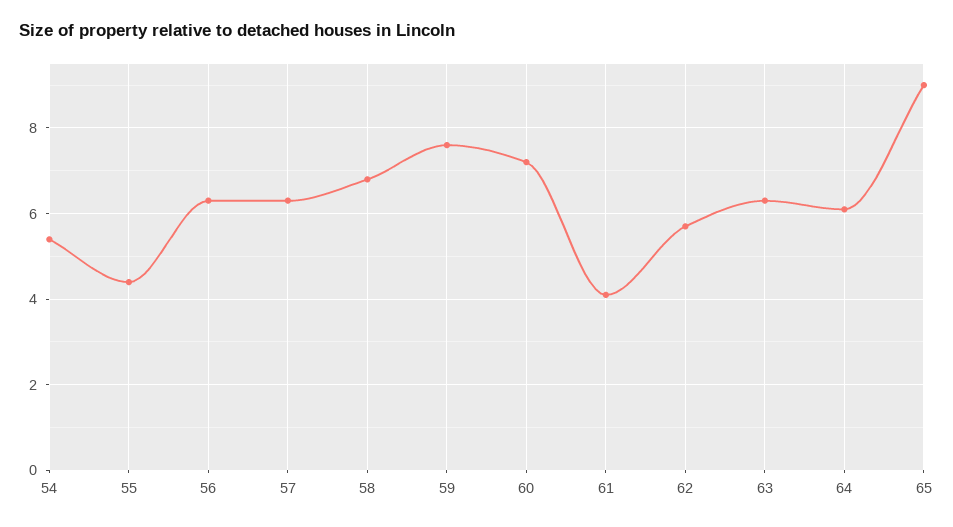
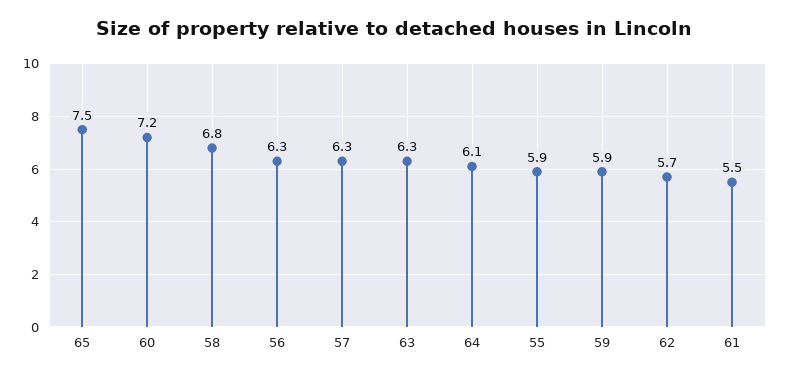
54: 5.5 -> none
55: 4.5 -> 5.9
59: 7.5 -> 5.9
61: 4 -> 5.5
65: 9 -> 7.5

